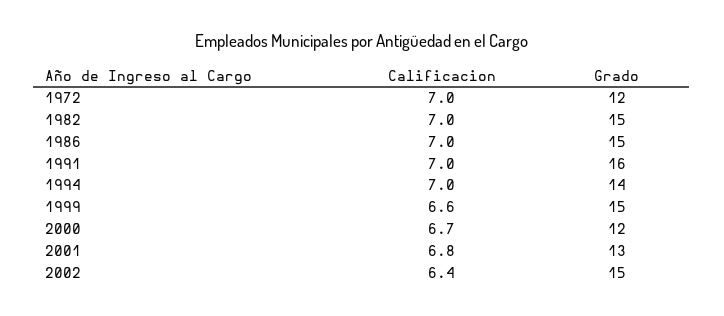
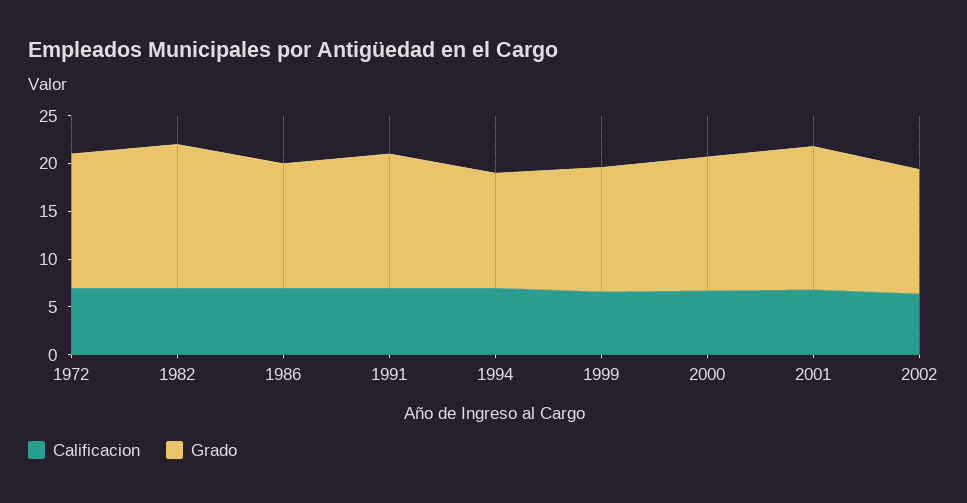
Grado, 1972: 12 -> 14
Grado, 1986: 15 -> 13
Grado, 1991: 16 -> 14
Grado, 1994: 14 -> 12
Grado, 1999: 15 -> 13
Grado, 2000: 12 -> 14
Grado, 2001: 13 -> 15
Grado, 2002: 15 -> 13

